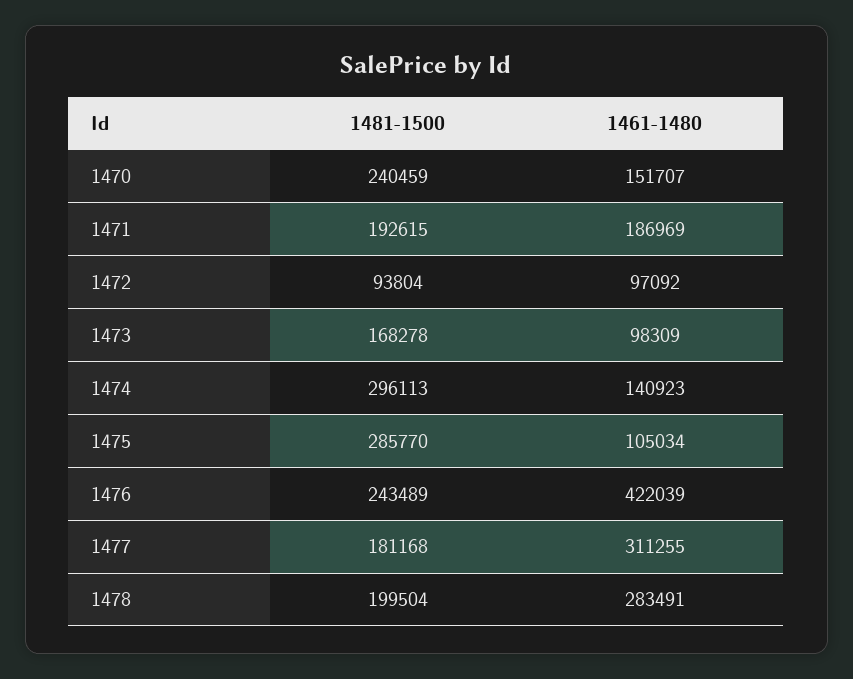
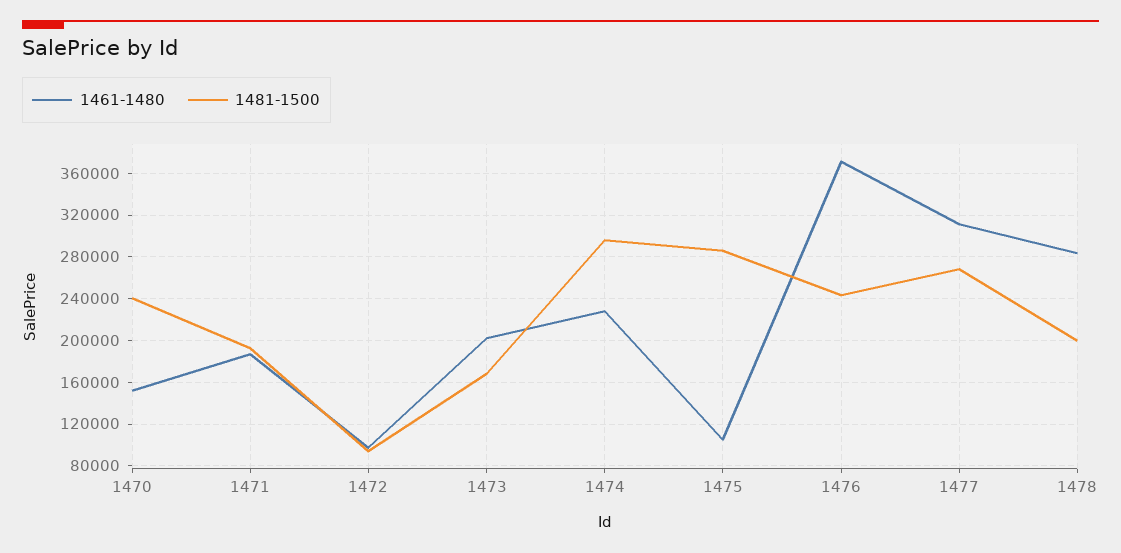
1461-1480, 1473: 98309 -> 200000
1461-1480, 1474: 140923 -> 230000
1461-1480, 1476: 422039 -> 370000
1481-1500, 1477: 181168 -> 270000

